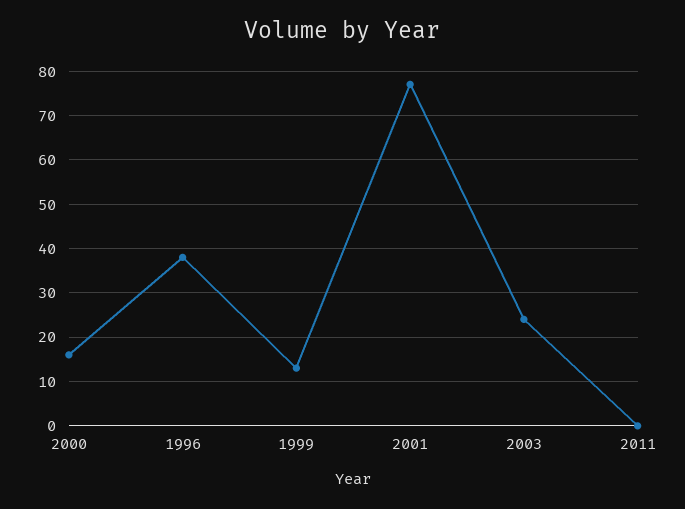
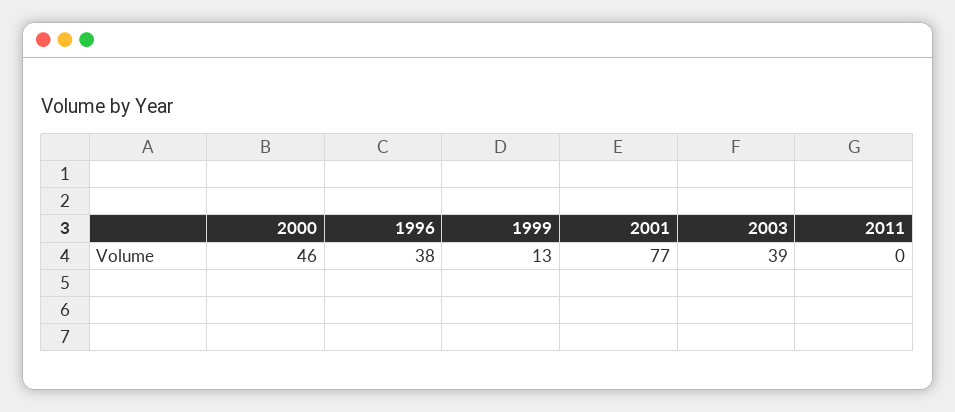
2000: 15 -> 46
2003: 25 -> 39

